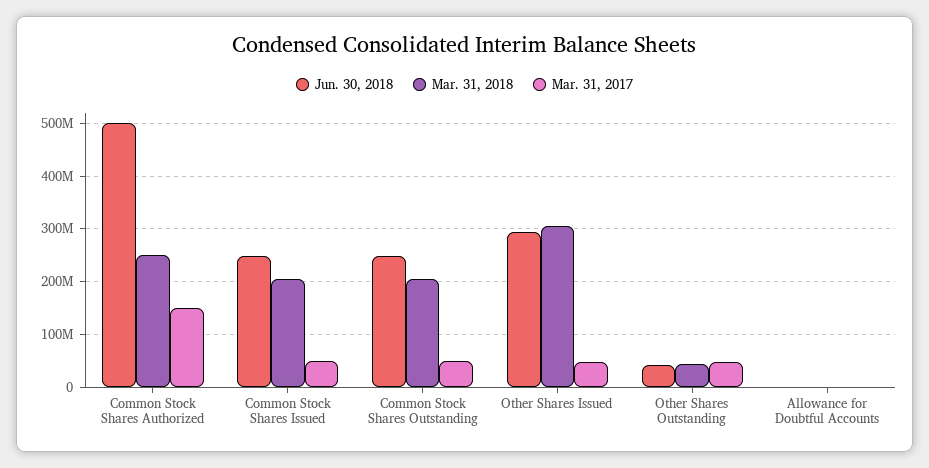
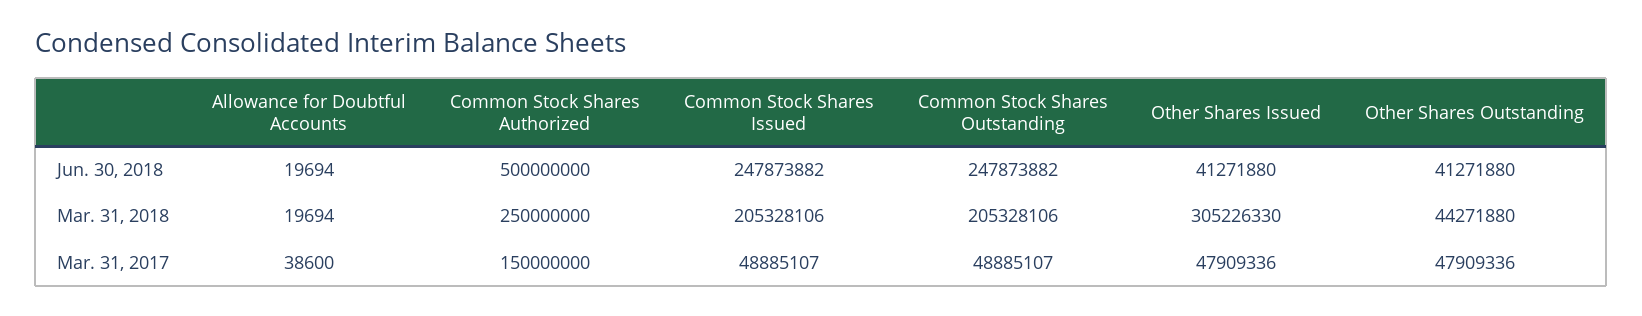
Jun. 30, 2018, Other Shares Issued: 300000000 -> 41271880

